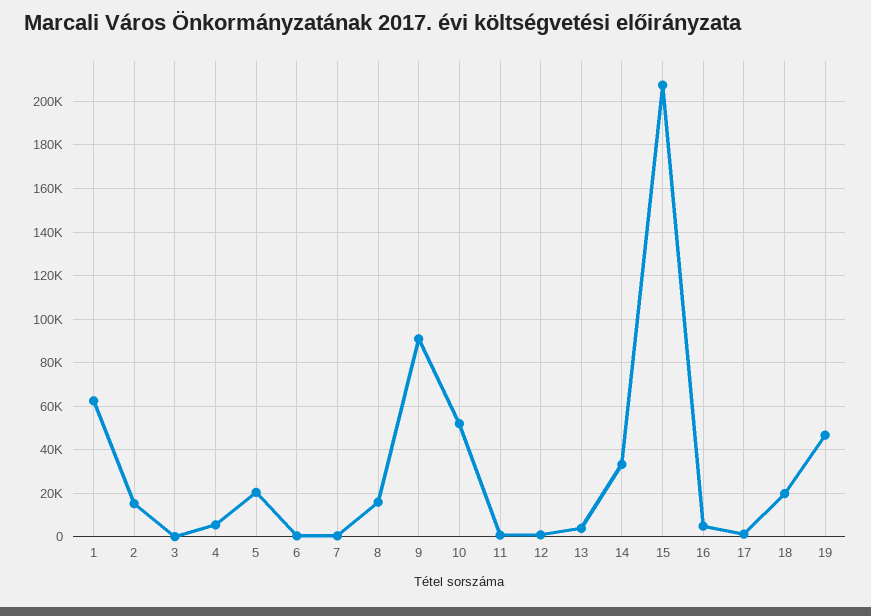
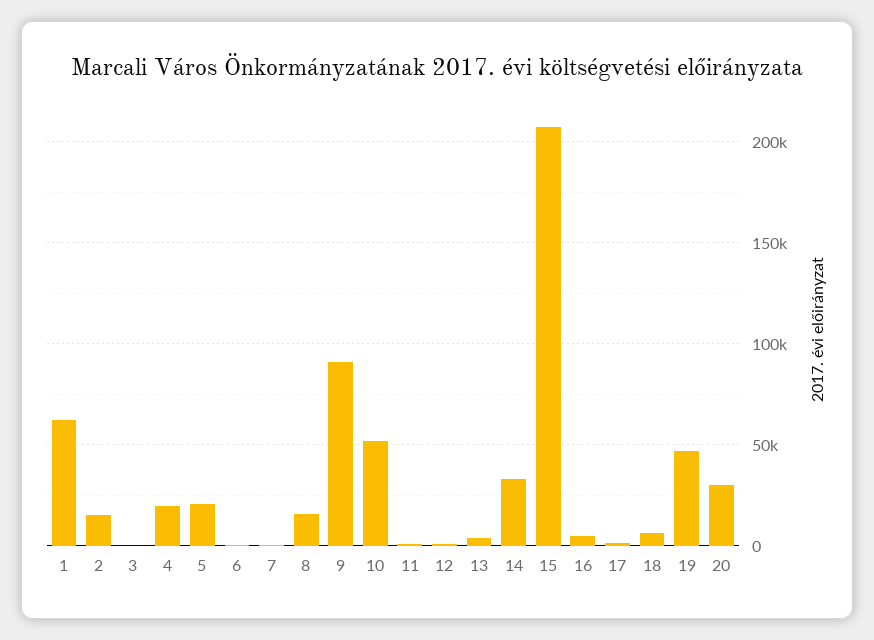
4: 5000 -> 20000
18: 20000 -> 5000
20: none -> 30000

